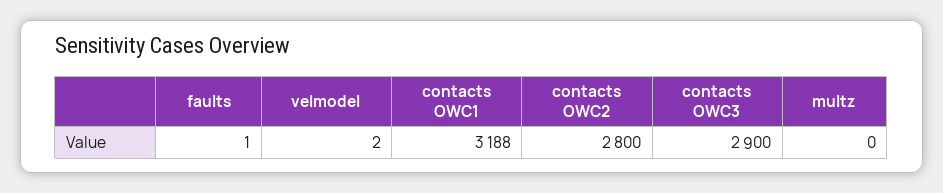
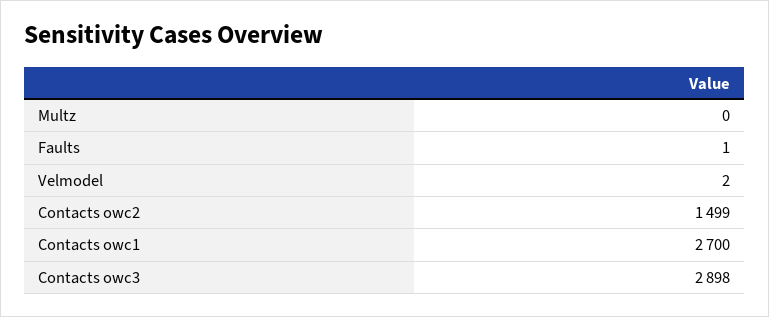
contacts OWC1: 3188 -> 2700
contacts OWC2: 2800 -> 1499
contacts OWC3: 2900 -> 2898

